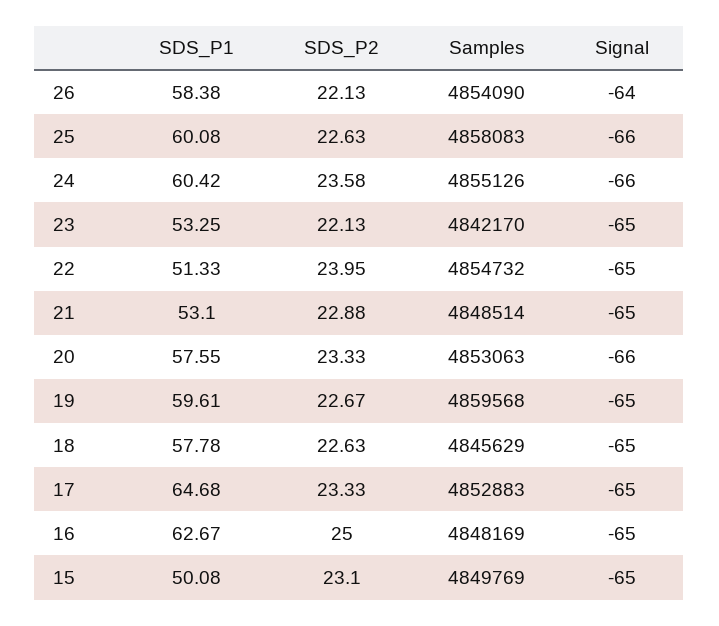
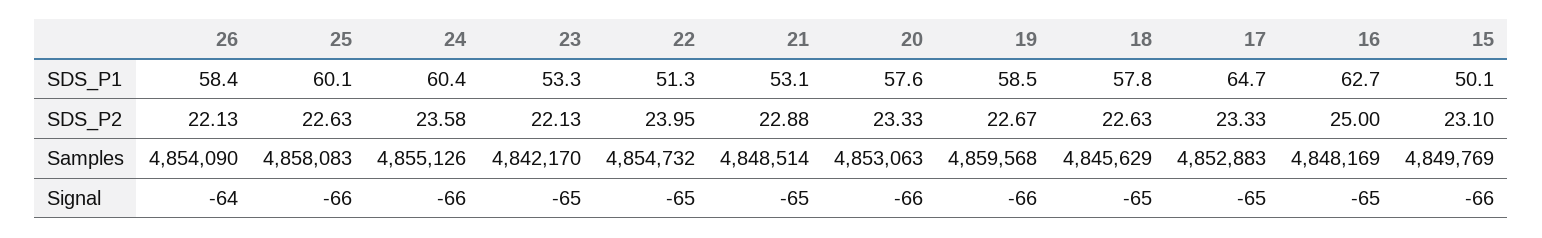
SDS_P1, 19: 59.61 -> 58.5
Signal, 19: -65 -> -66
Signal, 15: -65 -> -66

